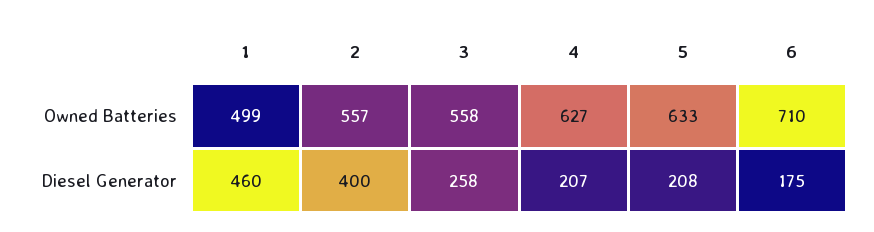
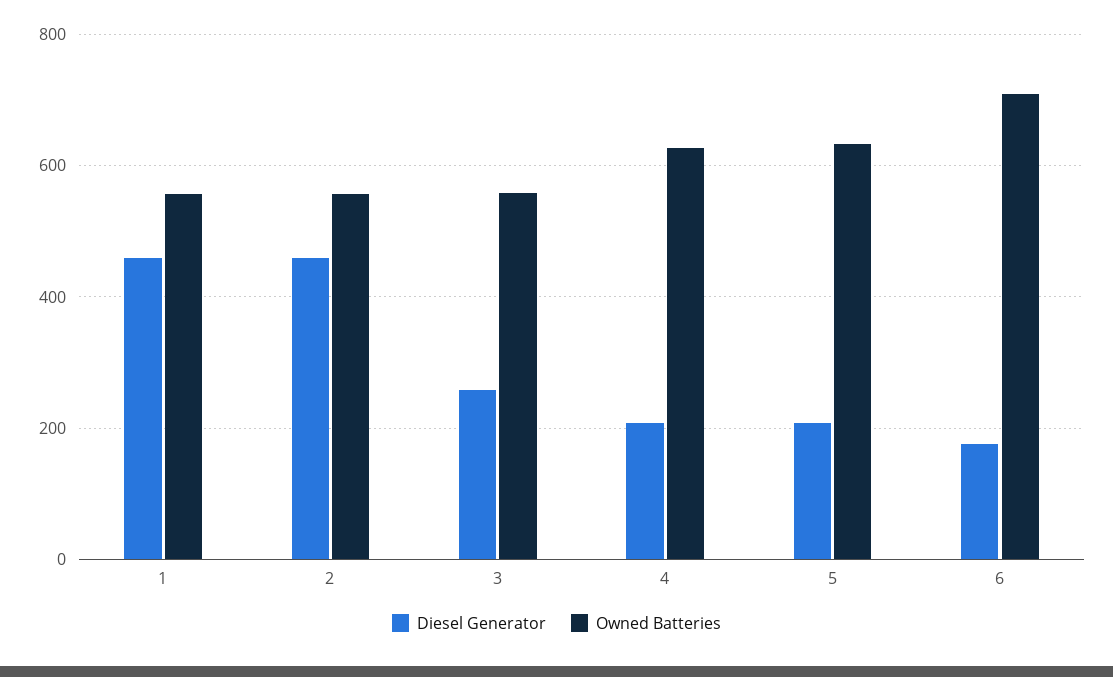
Owned Batteries, 1: 499 -> 560
Diesel Generator, 2: 400 -> 460

